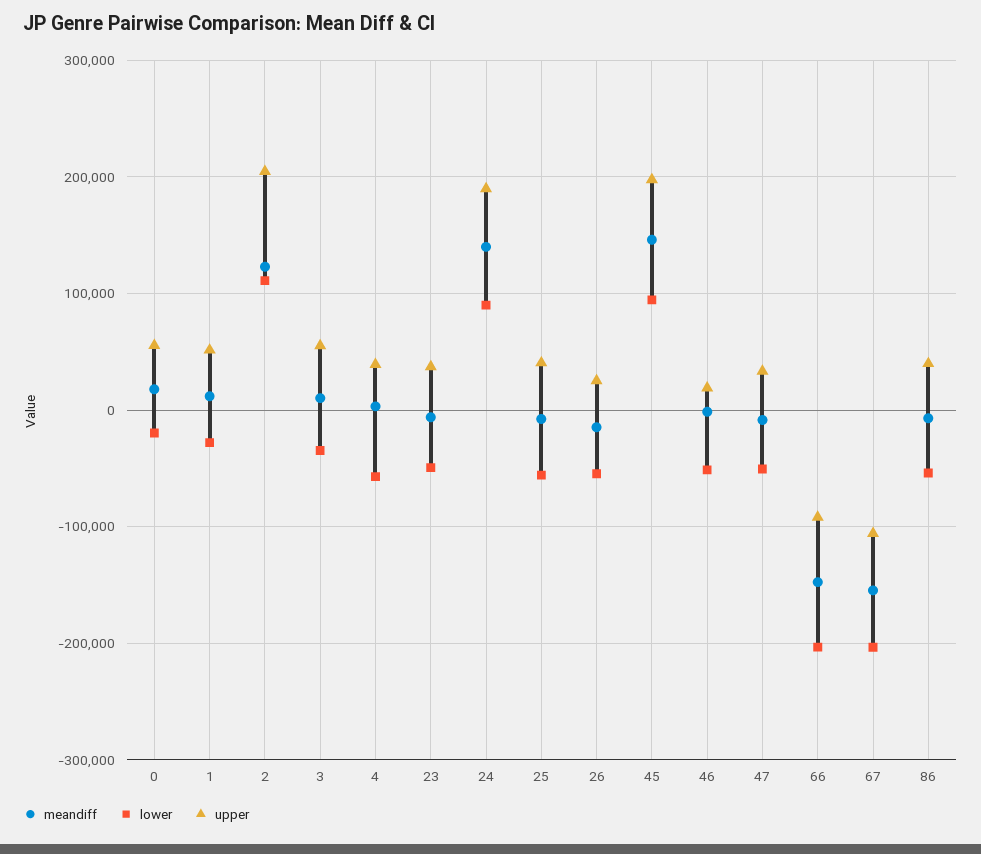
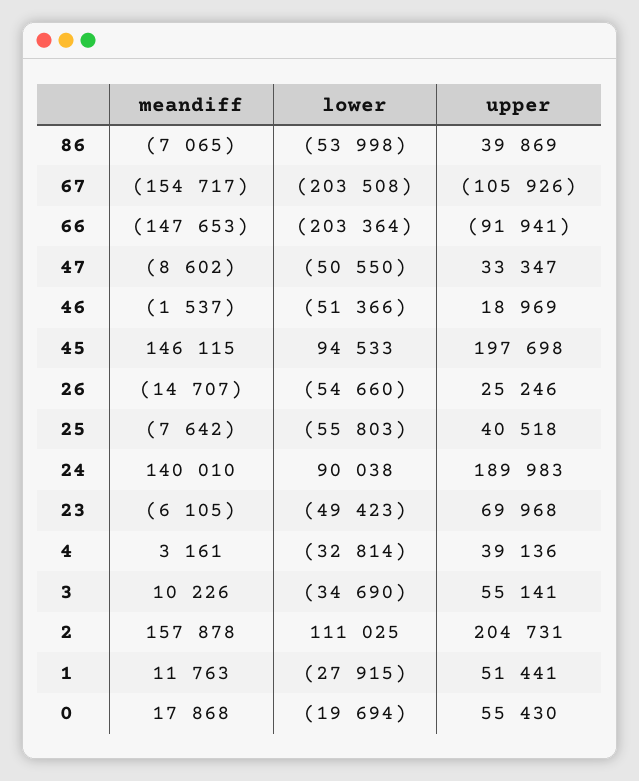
meandiff, 2: 120000 -> 157878
lower, 4: -60000 -> -32814
upper, 23: 40000 -> 69968

